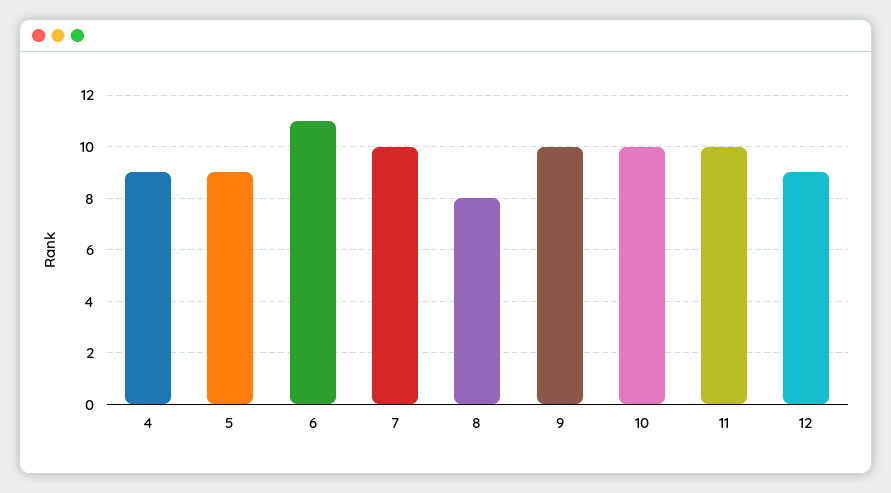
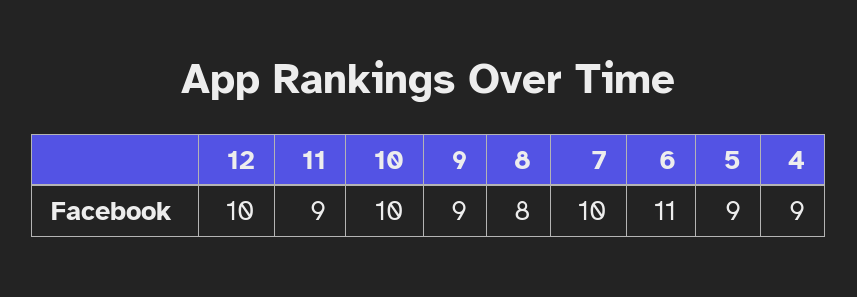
9: 10 -> 9
11: 10 -> 9
12: 9 -> 10

